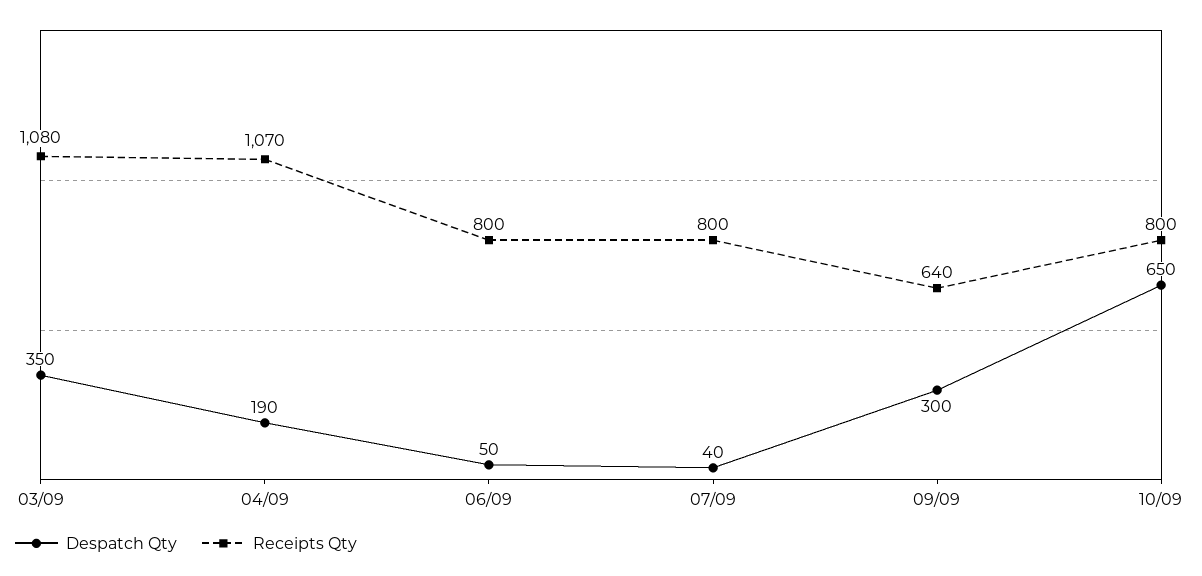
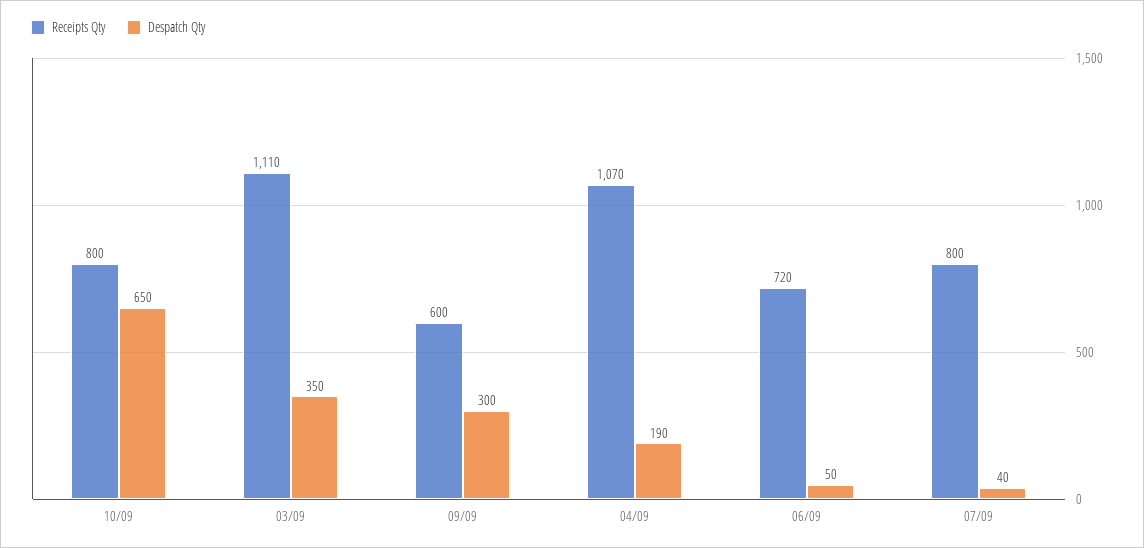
Receipts Qty, 03/09: 1080 -> 1110
Receipts Qty, 06/09: 800 -> 720
Receipts Qty, 09/09: 640 -> 600

